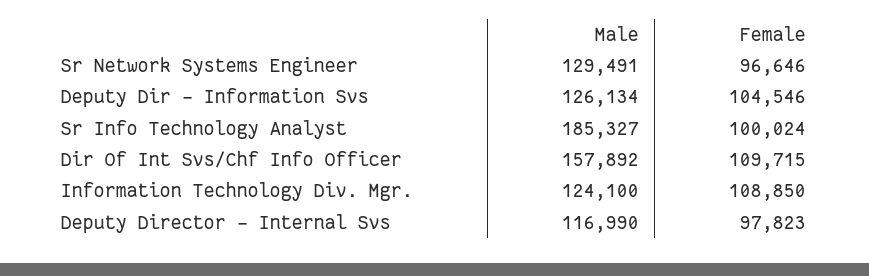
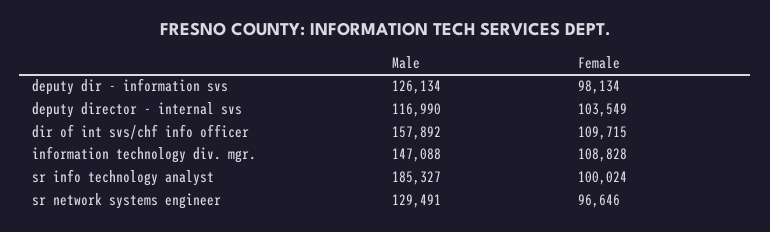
Female, Deputy Dir - Information Svs: 104546 -> 98134
Male, Information Technology Div. Mgr.: 124100 -> 147088
Female, Information Technology Div. Mgr.: 108850 -> 108828
Female, Deputy Director - Internal Svs: 97823 -> 103549

